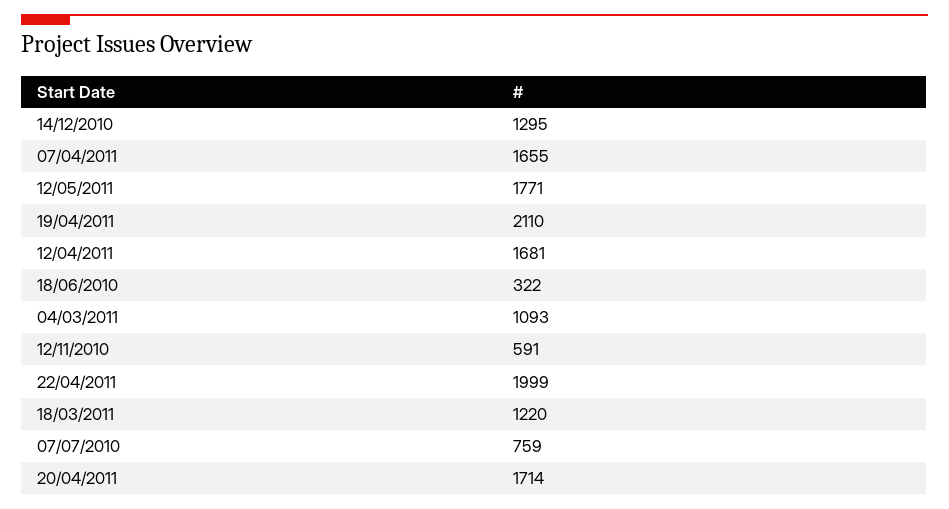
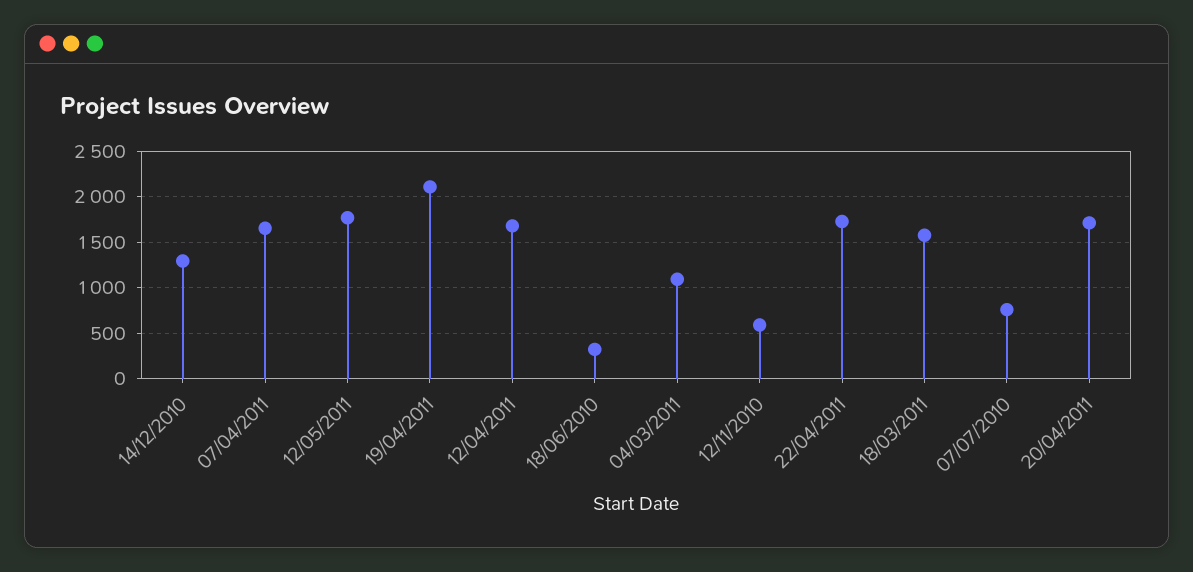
22/04/2011: 1999 -> 1700
18/03/2011: 1220 -> 1600

